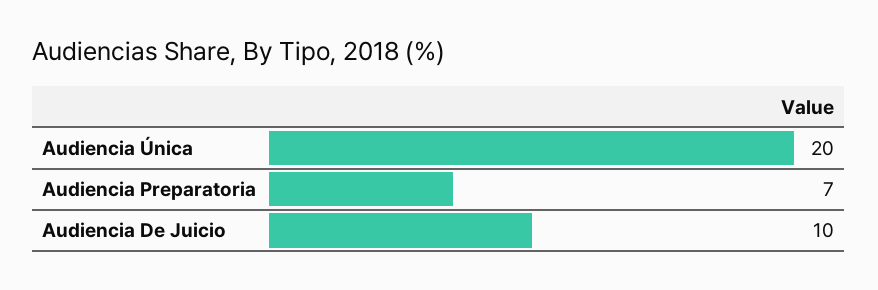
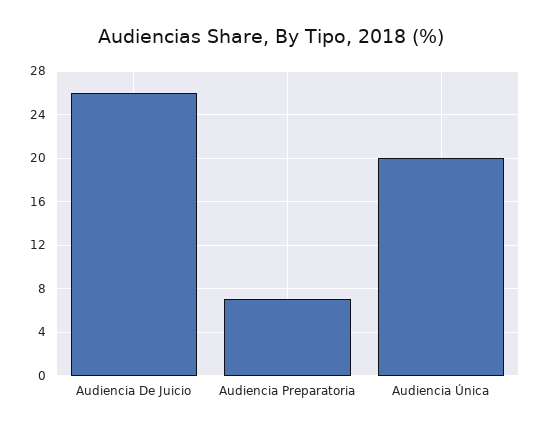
Audiencia De Juicio: 10 -> 26

